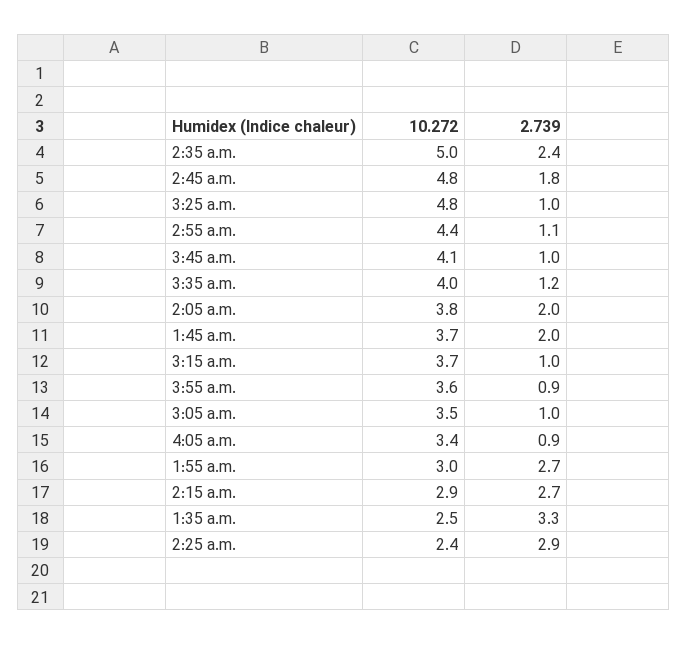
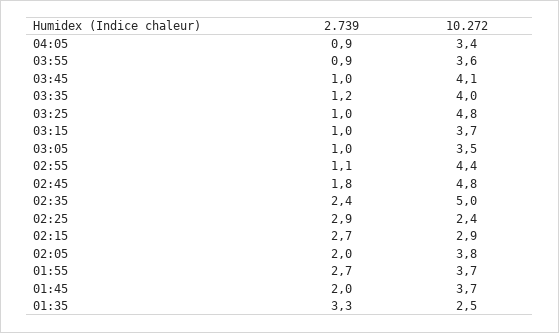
10.272, 1:55 a.m.: 3 -> 3.7

